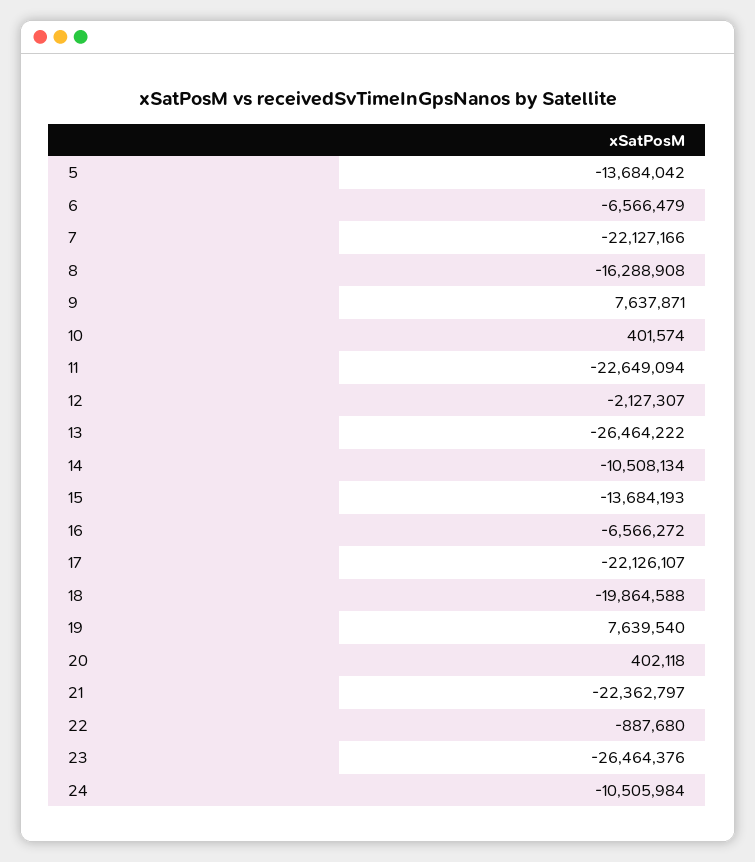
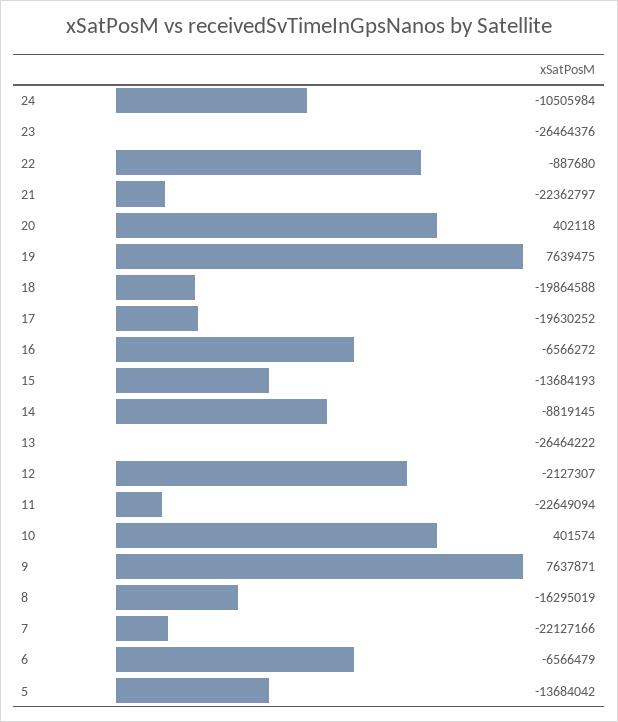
8: -16288908 -> -16295019
14: -10508134 -> -8819145
17: -22126107 -> -19630252
19: 7639540 -> 7639475

